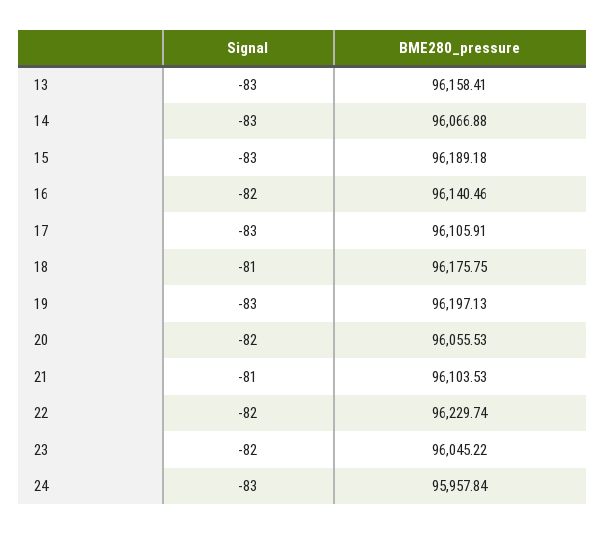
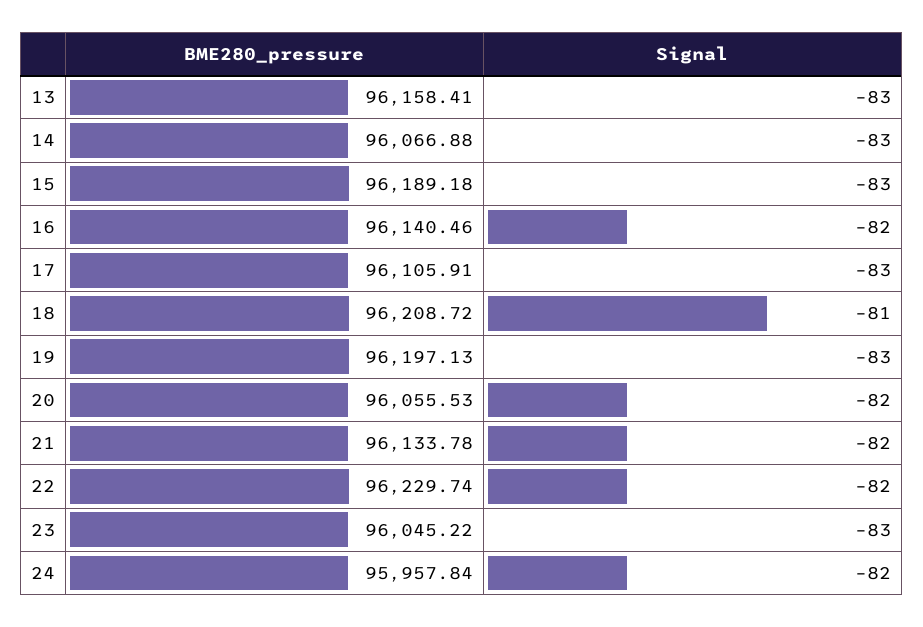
BME280_pressure, 18: 96175.75 -> 96208.72
Signal, 21: -81 -> -82
BME280_pressure, 21: 96103.53 -> 96133.78
Signal, 23: -82 -> -83
Signal, 24: -83 -> -82

